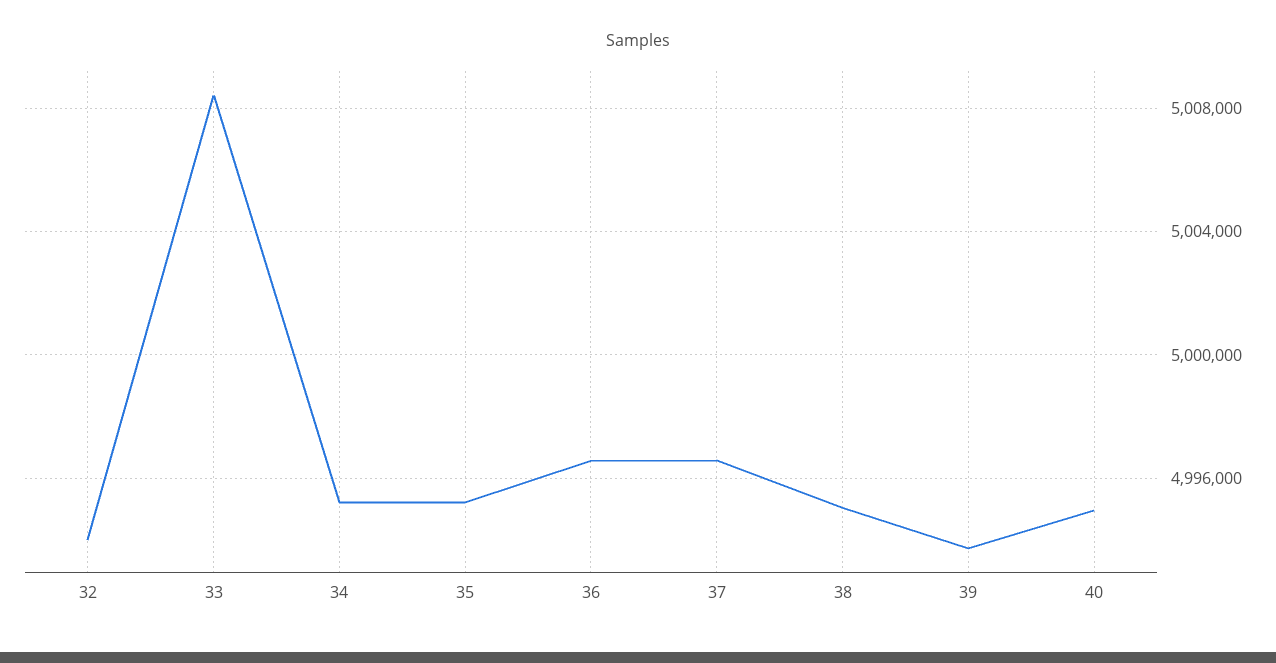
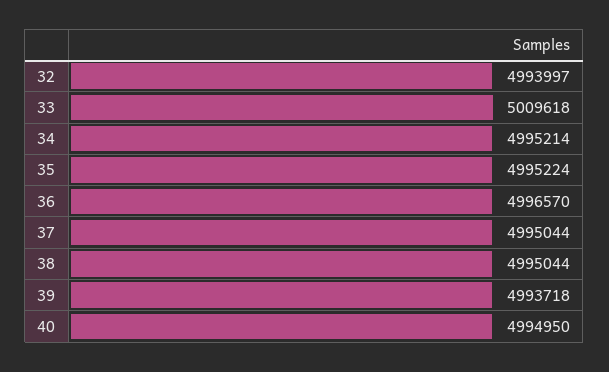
33: 5008500 -> 5009618
37: 4996500 -> 4995044

